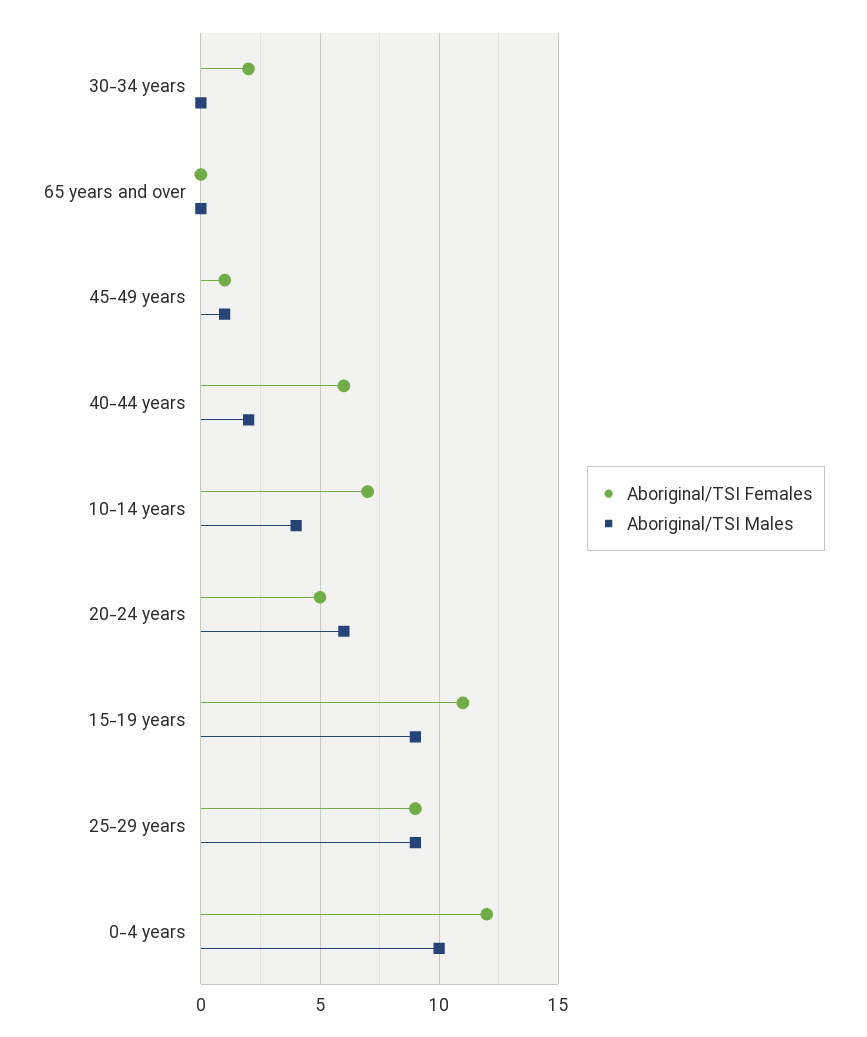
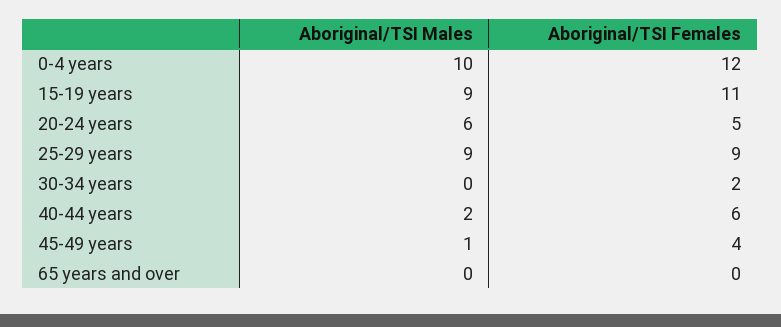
Aboriginal/TSI Females, 45-49 years: 1 -> 4
Aboriginal/TSI Females, 10-14 years: 7 -> none
Aboriginal/TSI Males, 10-14 years: 4 -> none

